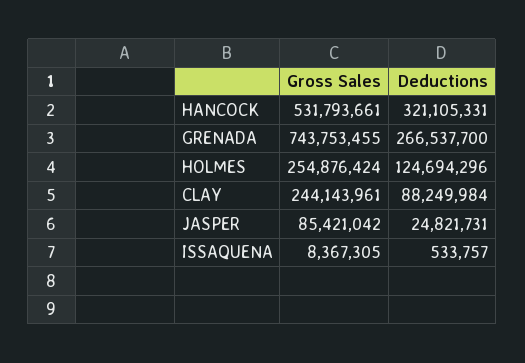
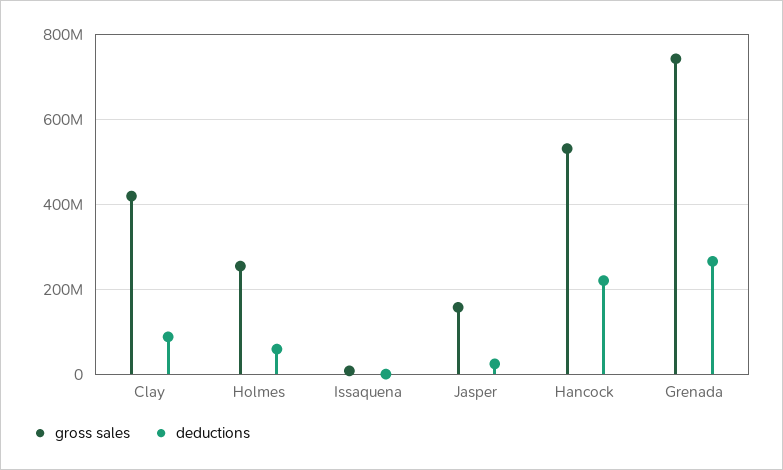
Deductions, HANCOCK: 321105331 -> 220000000
Deductions, HOLMES: 124694296 -> 60000000
Gross Sales, CLAY: 244143961 -> 420000000
Gross Sales, JASPER: 85421042 -> 160000000

